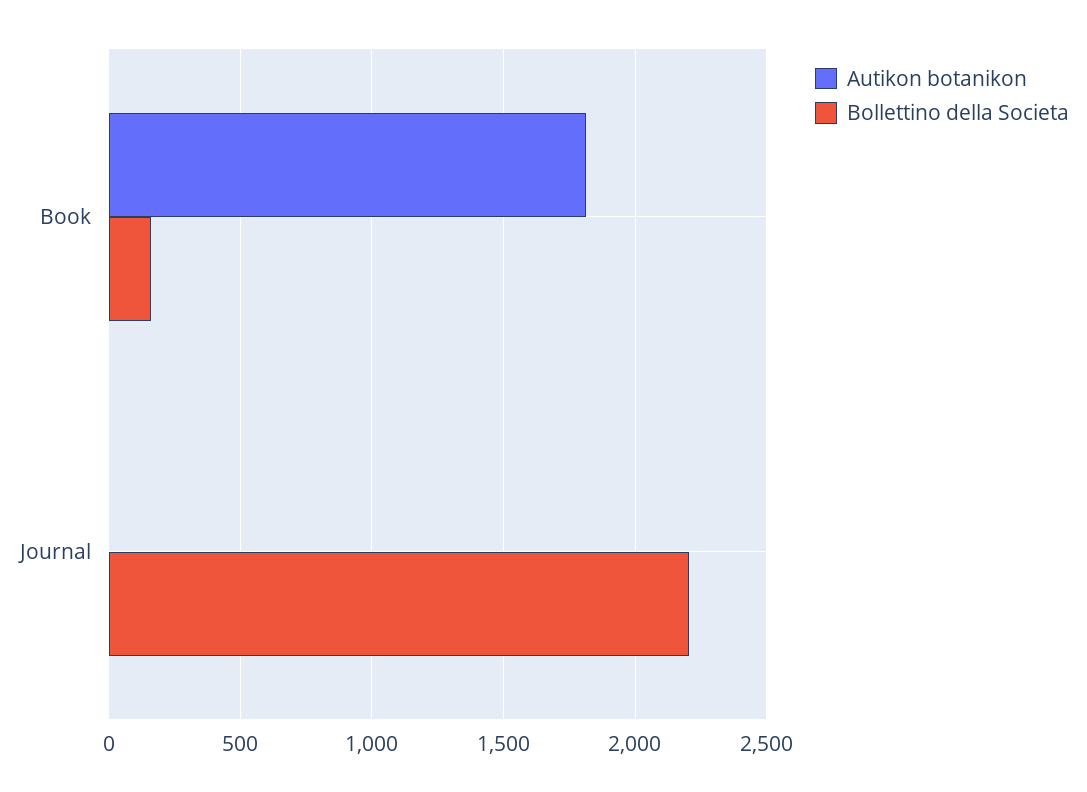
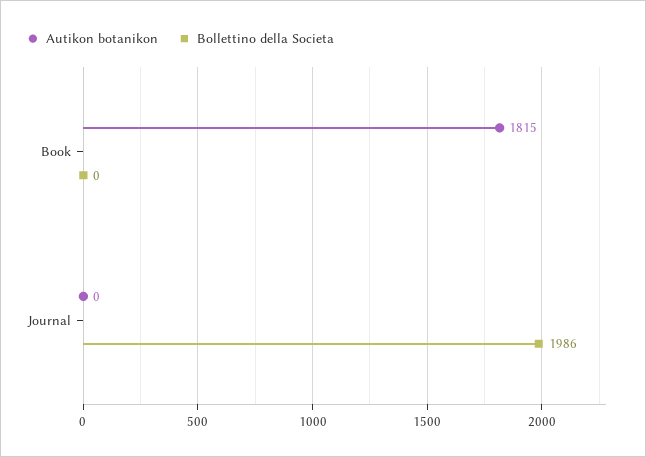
Bollettino della Societa, Book: 150 -> 0
Bollettino della Societa, Journal: 2200 -> 1986

